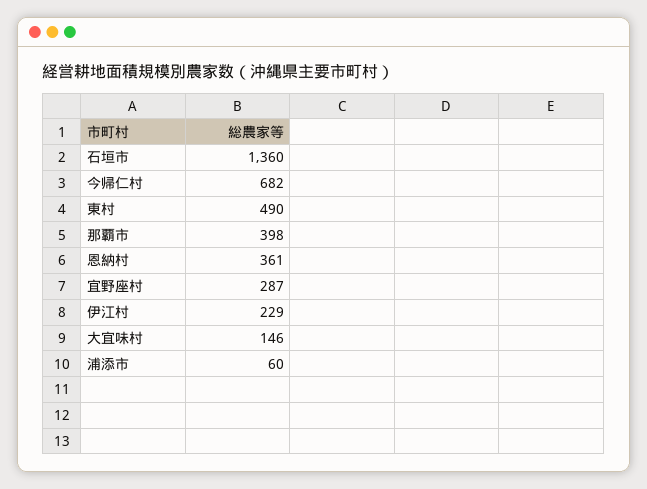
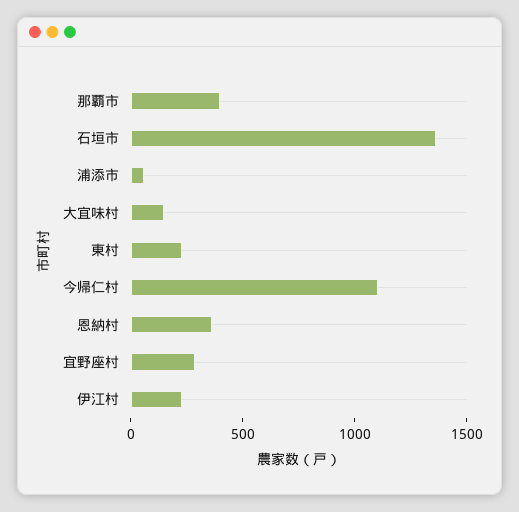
今帰仁村: 682 -> 1100
東村: 490 -> 200

